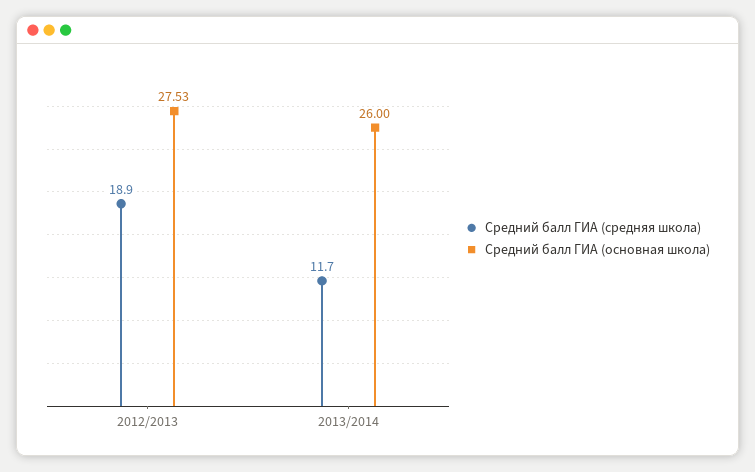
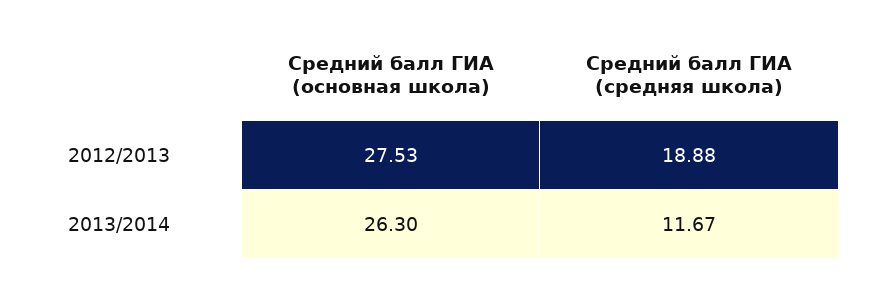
Средний балл ГИА (основная школа), 2013/2014: 26 -> 26.3

